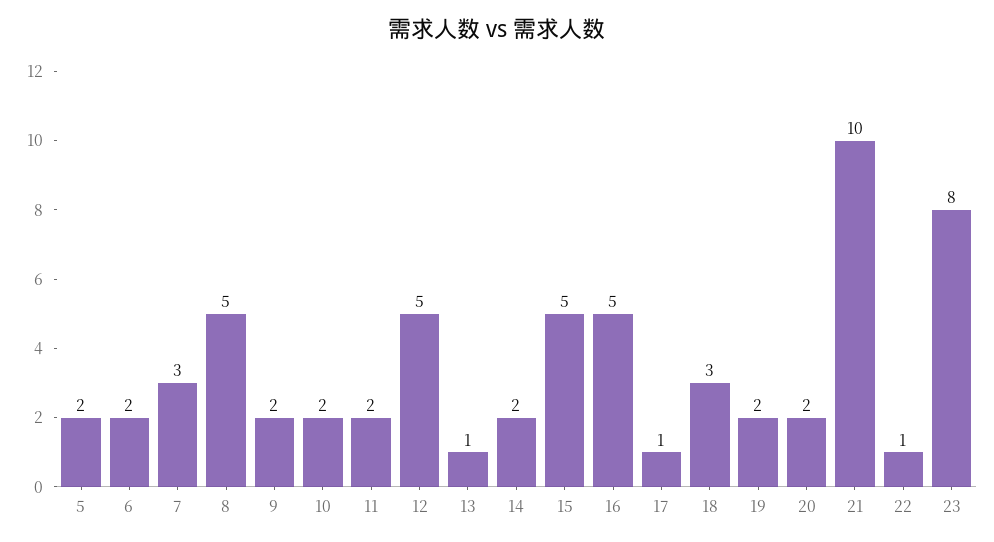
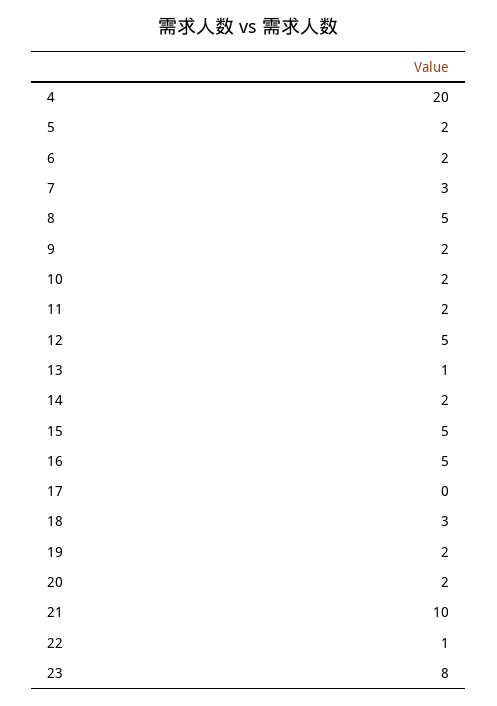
17: 1 -> 0
4: none -> 20

